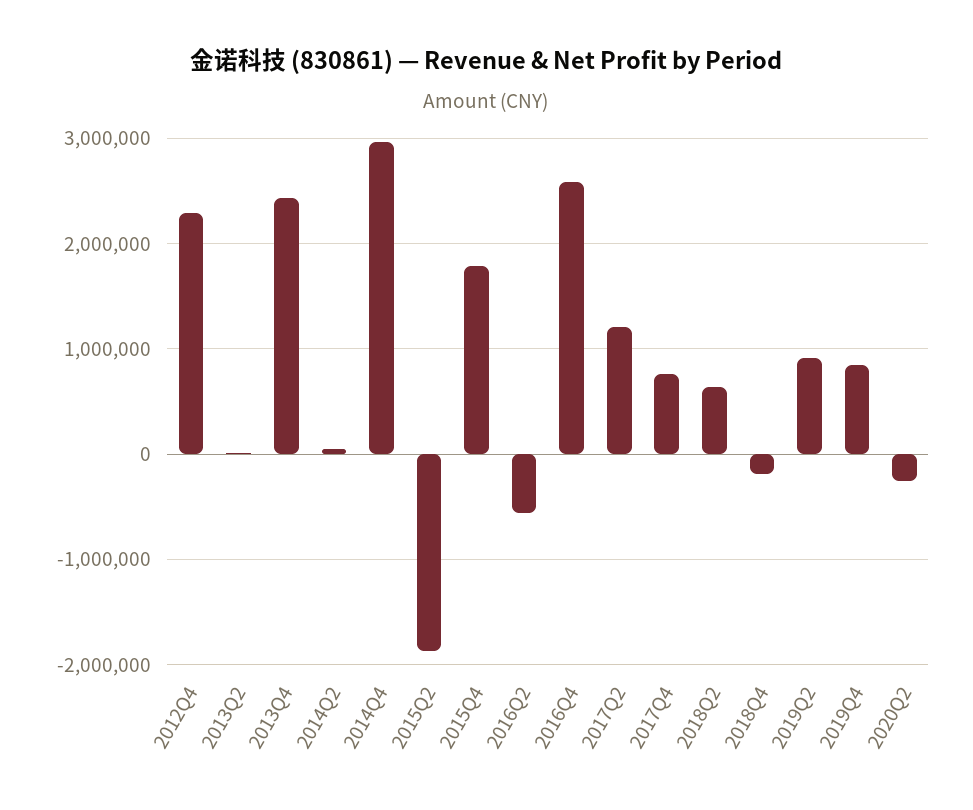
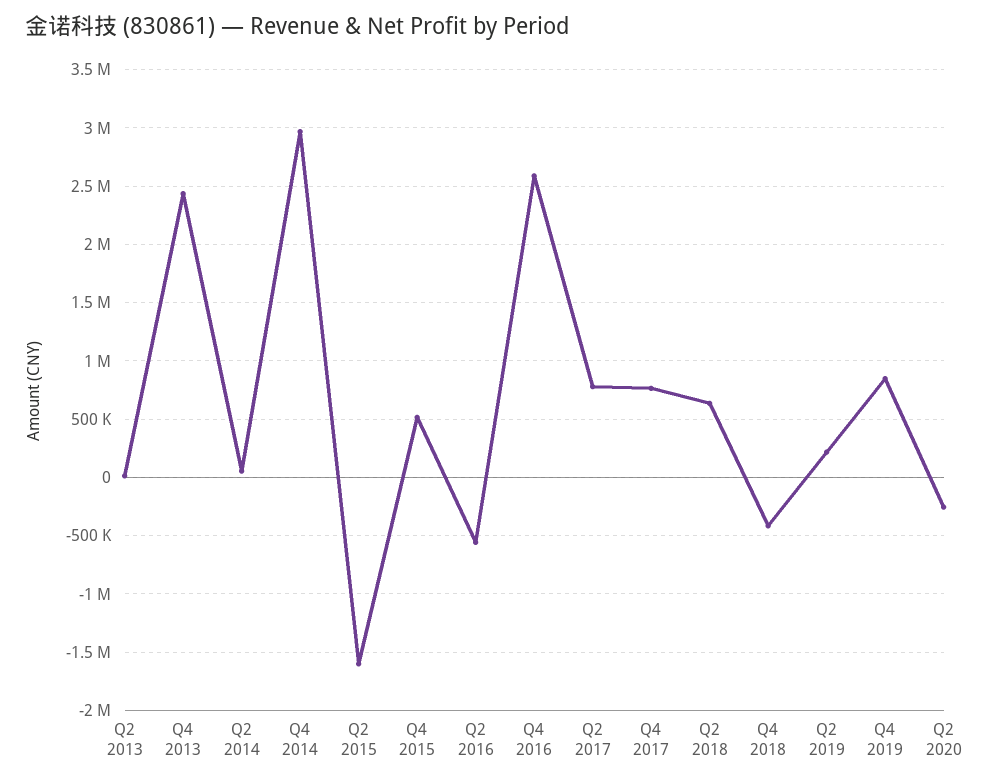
2012Q4: 2300000 -> none
2015Q2: -1900000 -> -1600000
2015Q4: 1800000 -> 500000
2017Q2: 1200000 -> 800000
2018Q4: -200000 -> -400000
2019Q2: 900000 -> 200000

